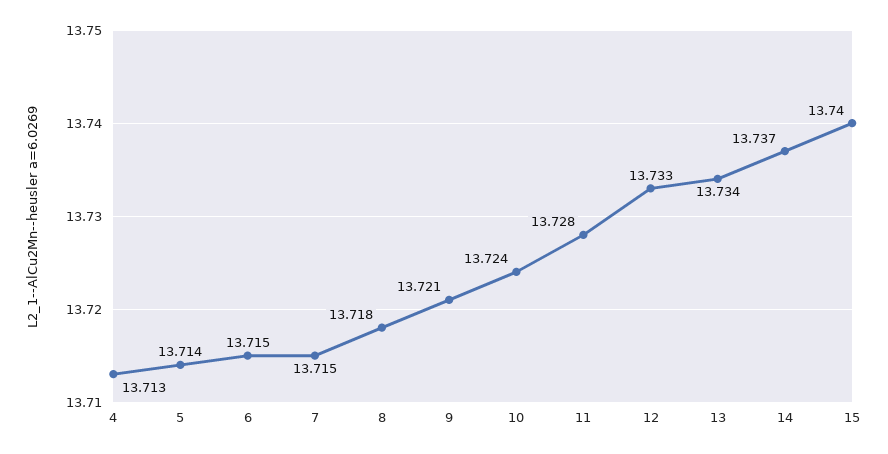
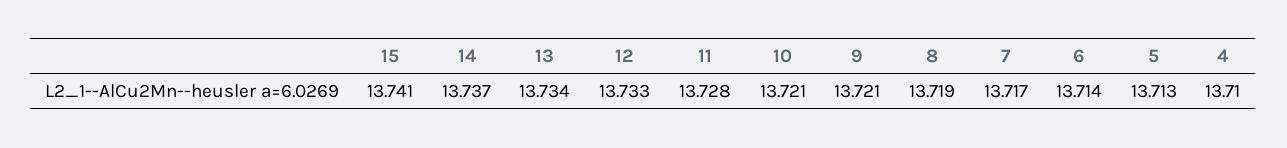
4: 13.713 -> 13.71
5: 13.714 -> 13.713
6: 13.715 -> 13.714
7: 13.715 -> 13.717
8: 13.718 -> 13.719
10: 13.724 -> 13.721
15: 13.74 -> 13.741

